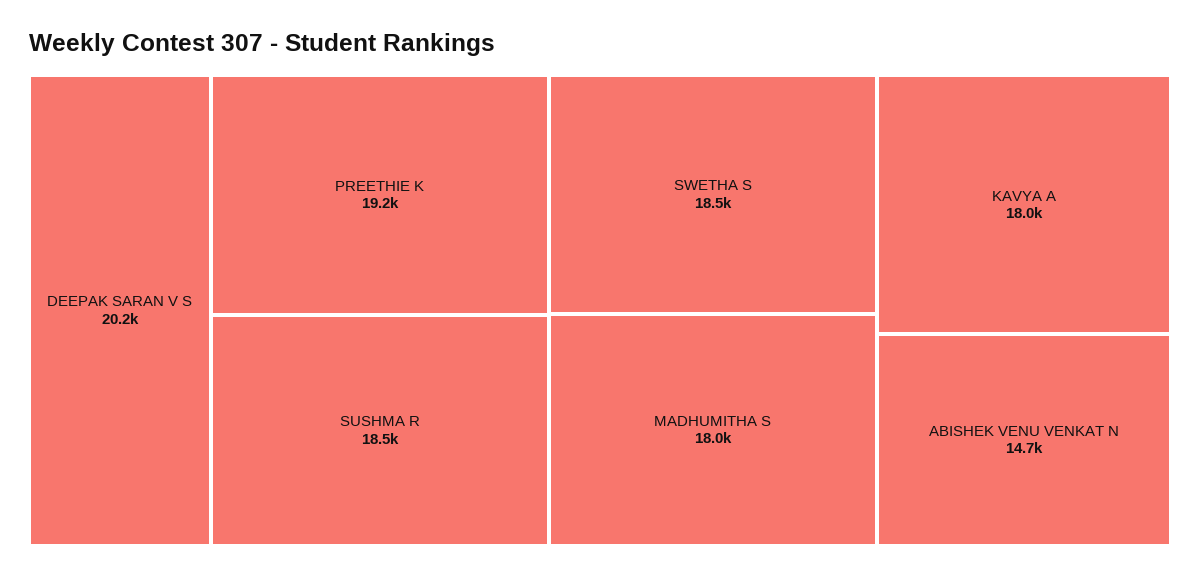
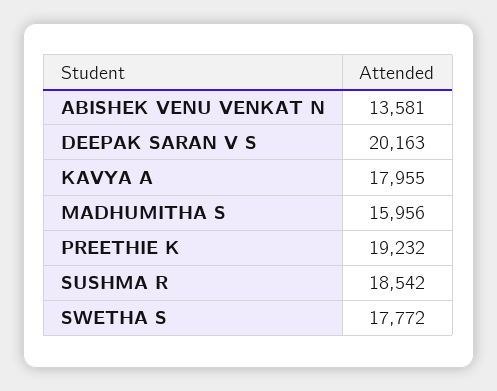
SWETHA S: 18500 -> 17772
MADHUMITHA S: 18000 -> 15956
ABISHEK VENU VENKAT N: 14700 -> 13581

